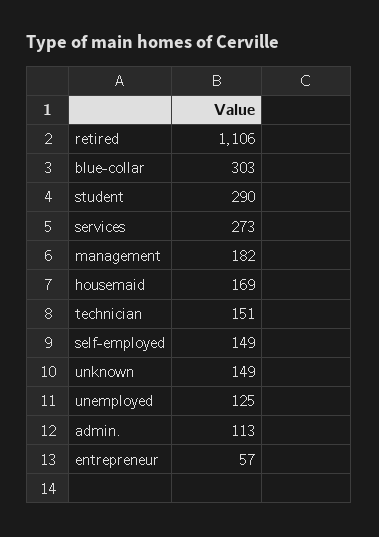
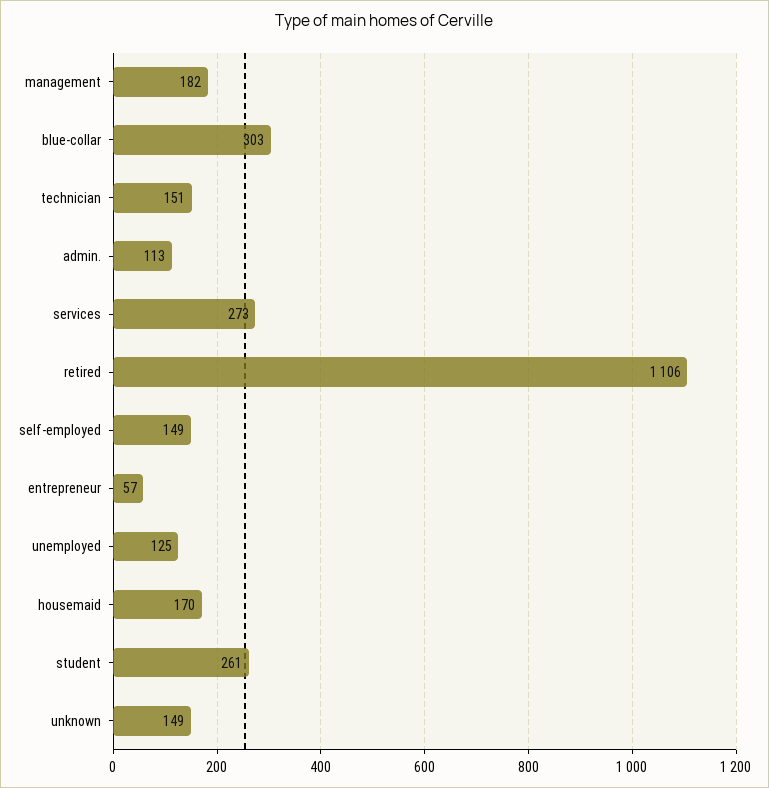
student: 290 -> 261
housemaid: 169 -> 170

